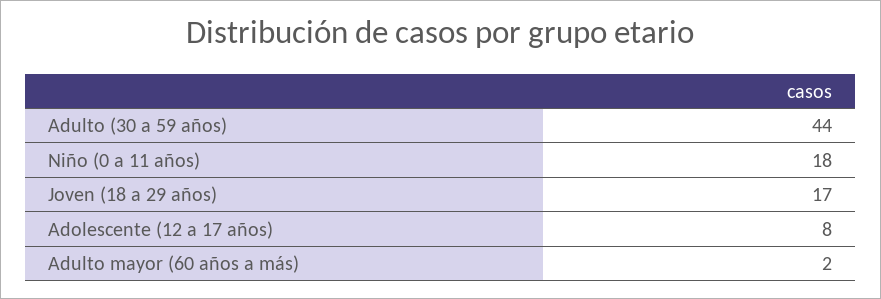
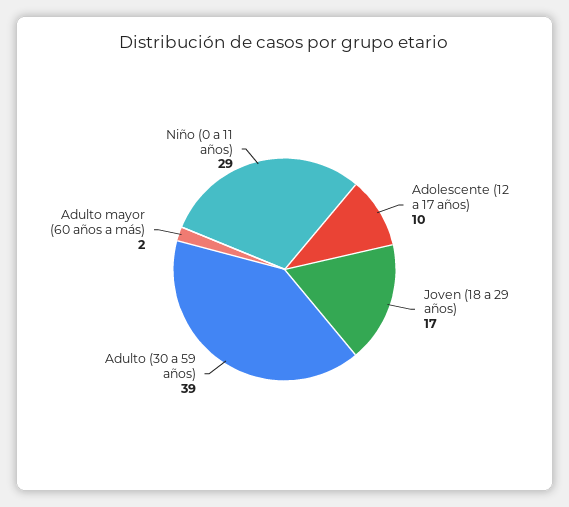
Adulto (30 a 59 años): 44 -> 39
Niño (0 a 11 años): 18 -> 29
Adolescente (12 a 17 años): 8 -> 10

